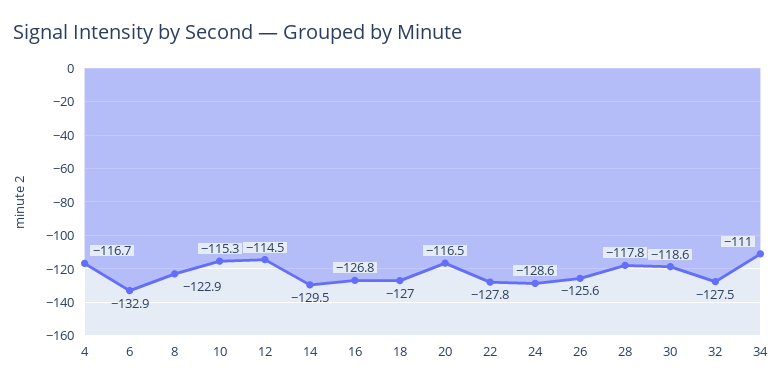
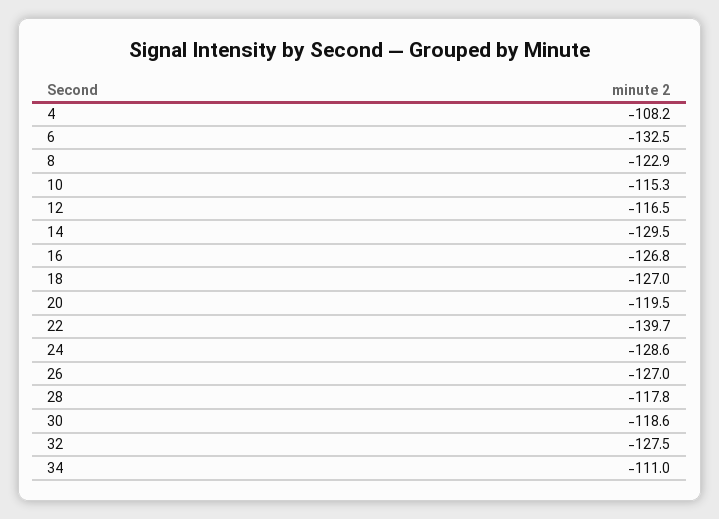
4: -116.7 -> -108.2
6: -132.9 -> -132.5
12: -114.5 -> -116.5
20: -116.5 -> -119.5
22: -127.8 -> -139.7
26: -125.6 -> -127

